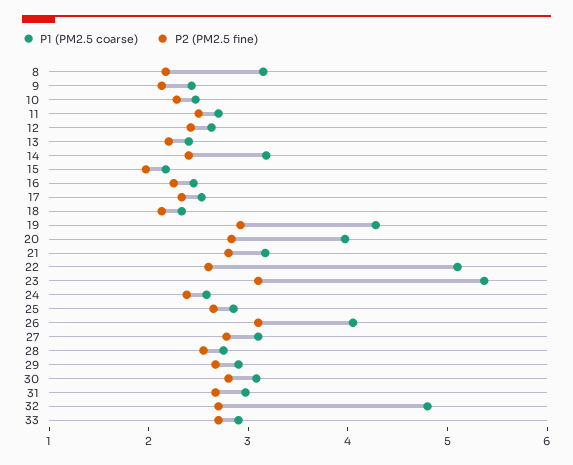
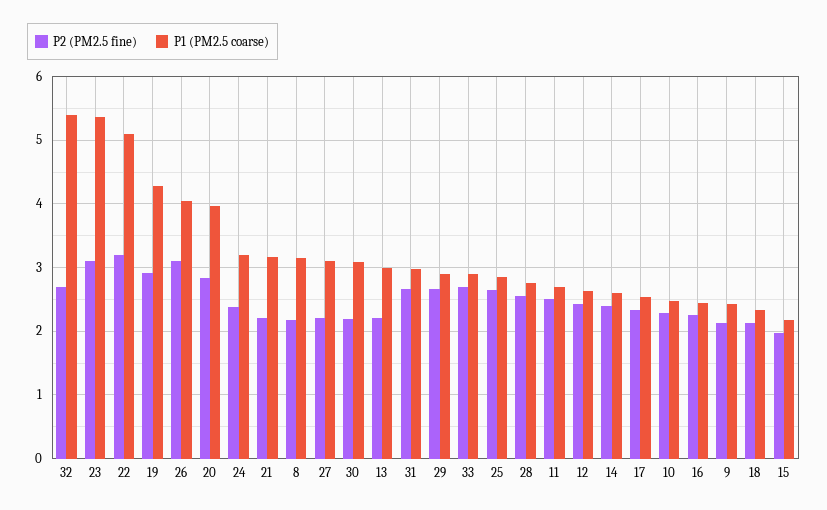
P1 (PM2.5 coarse), 13: 2.4 -> 3
P1 (PM2.5 coarse), 14: 3.2 -> 2.6
P2 (PM2.5 fine), 21: 2.8 -> 2.2
P2 (PM2.5 fine), 22: 2.6 -> 3.2
P1 (PM2.5 coarse), 24: 2.6 -> 3.2
P2 (PM2.5 fine), 27: 2.8 -> 2.2
P2 (PM2.5 fine), 30: 2.8 -> 2.2
P1 (PM2.5 coarse), 32: 4.8 -> 5.4

